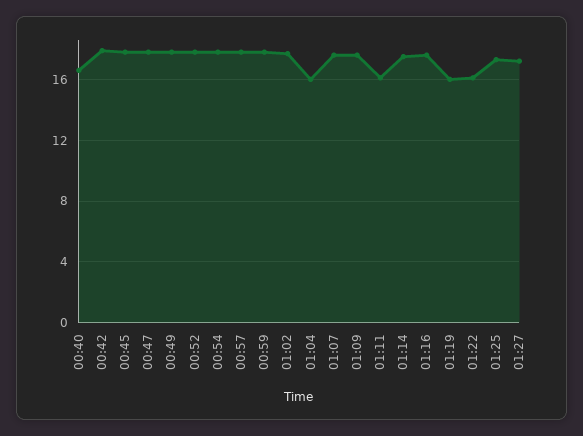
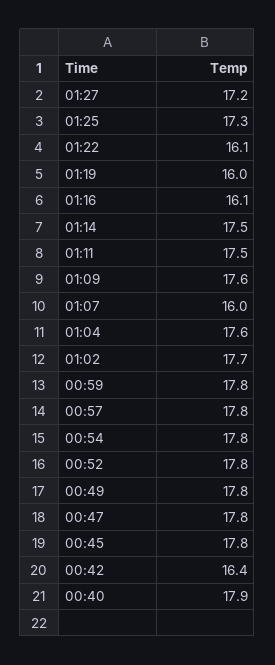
00:40: 16.5 -> 17.9
00:42: 18 -> 16.4
01:04: 16 -> 17.6
01:07: 17.5 -> 16
01:11: 16 -> 17.5
01:16: 17.5 -> 16.1

